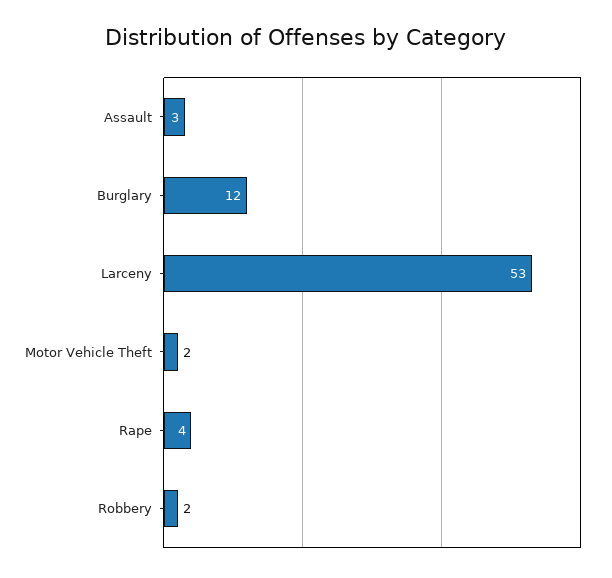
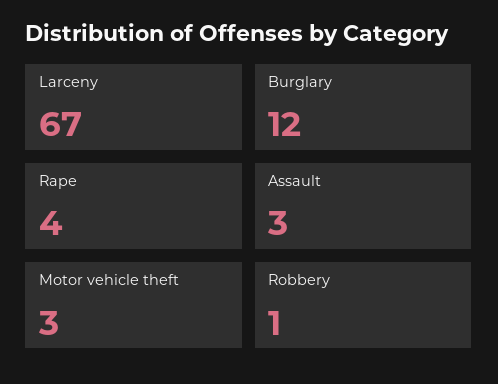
Larceny: 53 -> 67
Motor Vehicle Theft: 2 -> 3
Robbery: 2 -> 1

